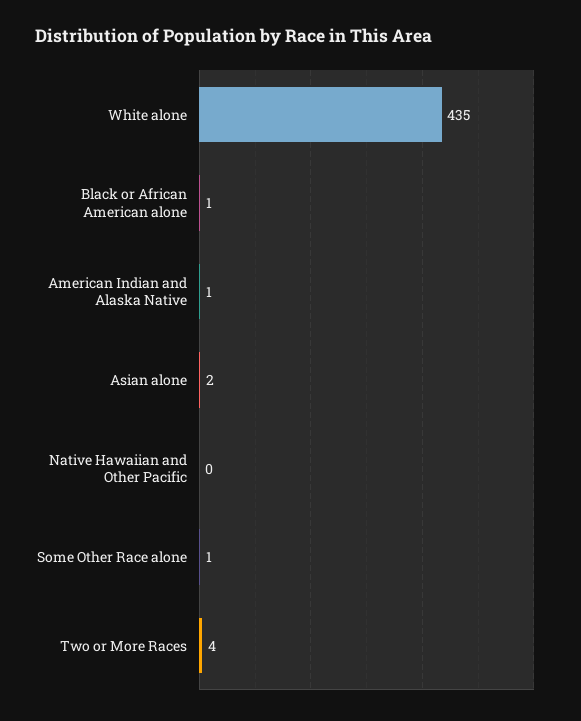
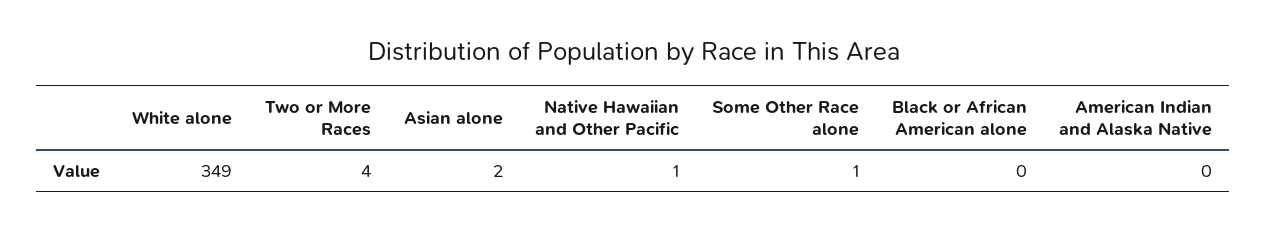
White alone: 435 -> 349
Black or African American alone: 1 -> 0
American Indian and Alaska Native: 1 -> 0
Native Hawaiian and Other Pacific: 0 -> 1

